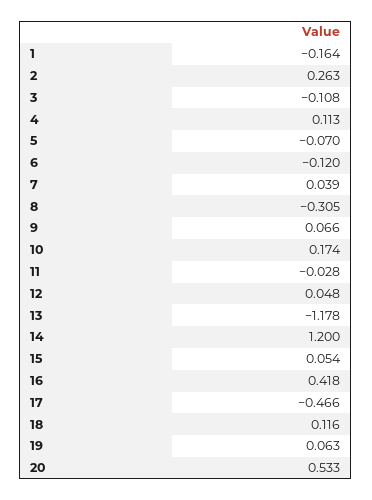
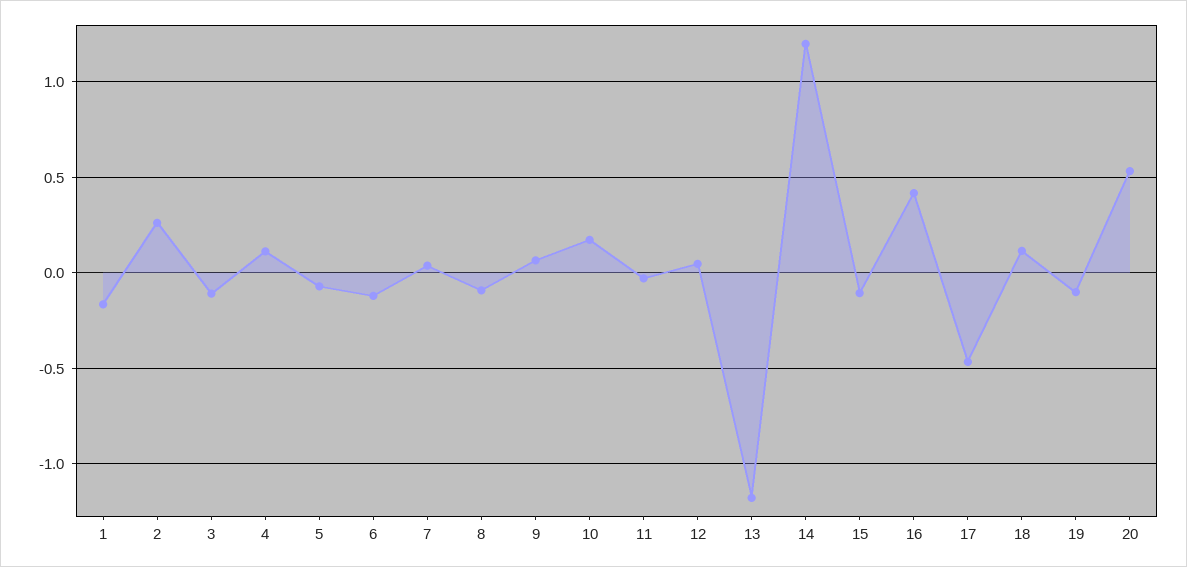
8: -0.305 -> -0.1
15: 0.054 -> -0.1
19: 0.063 -> -0.1

